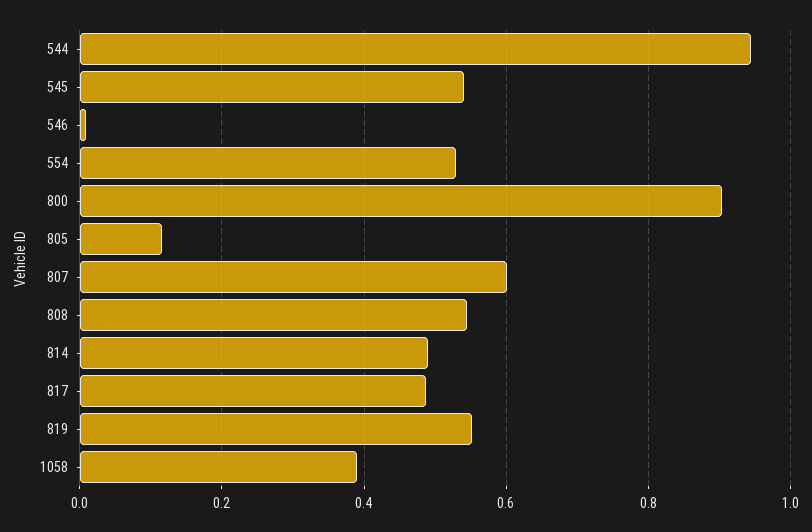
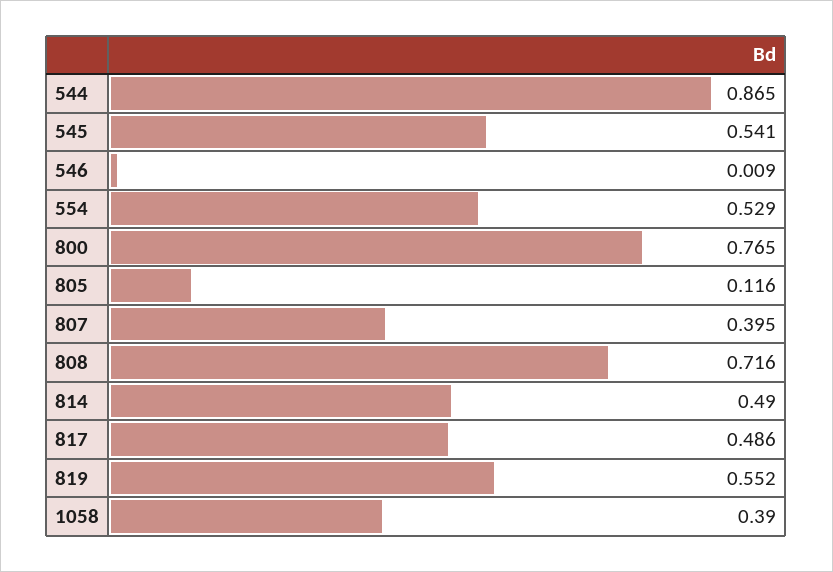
544: 0.94 -> 0.865
800: 0.9 -> 0.765
807: 0.6 -> 0.395
808: 0.54 -> 0.716

